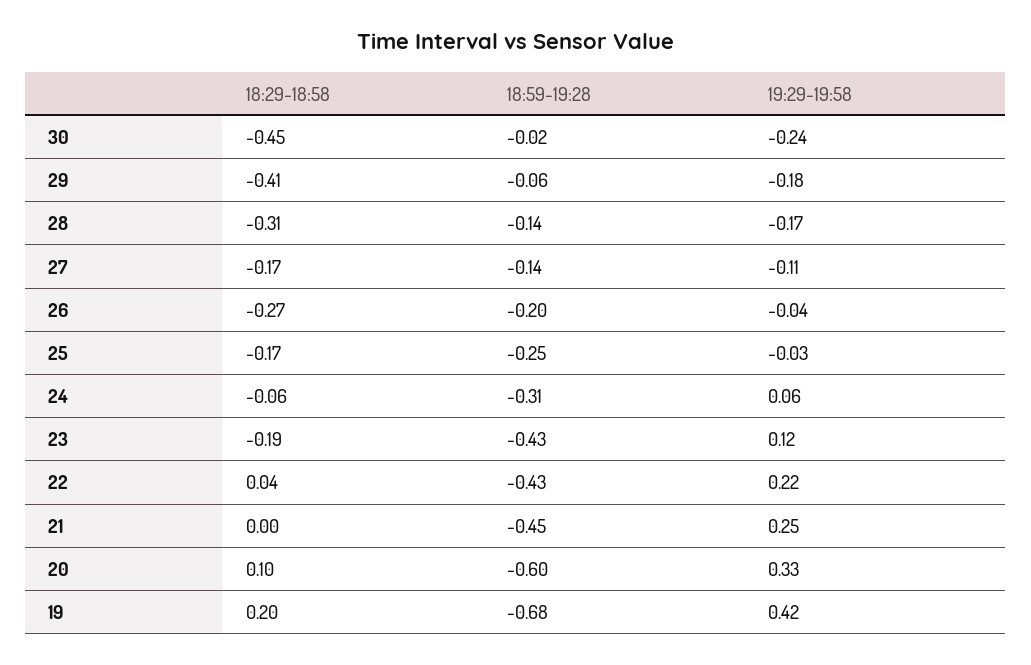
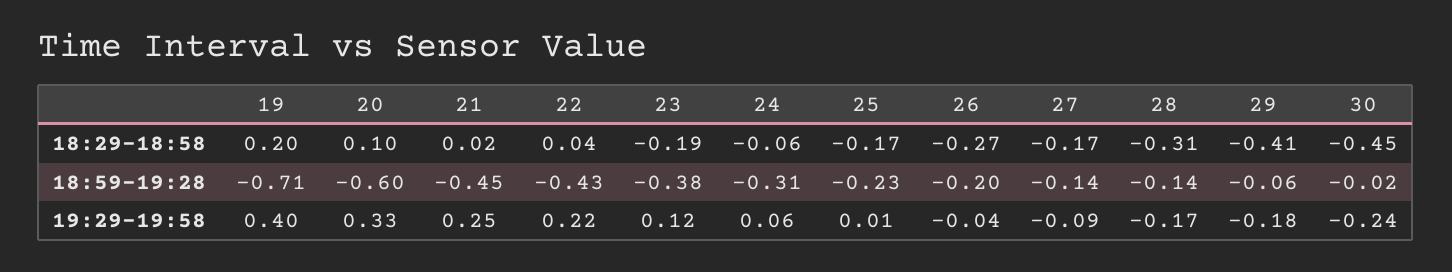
19:29-19:58, 27: -0.11 -> -0.09
18:59-19:28, 25: -0.25 -> -0.23
19:29-19:58, 25: -0.03 -> 0.01
18:59-19:28, 23: -0.43 -> -0.38
18:29-18:58, 21: 0 -> 0.02
18:59-19:28, 19: -0.68 -> -0.71
19:29-19:58, 19: 0.42 -> 0.4

